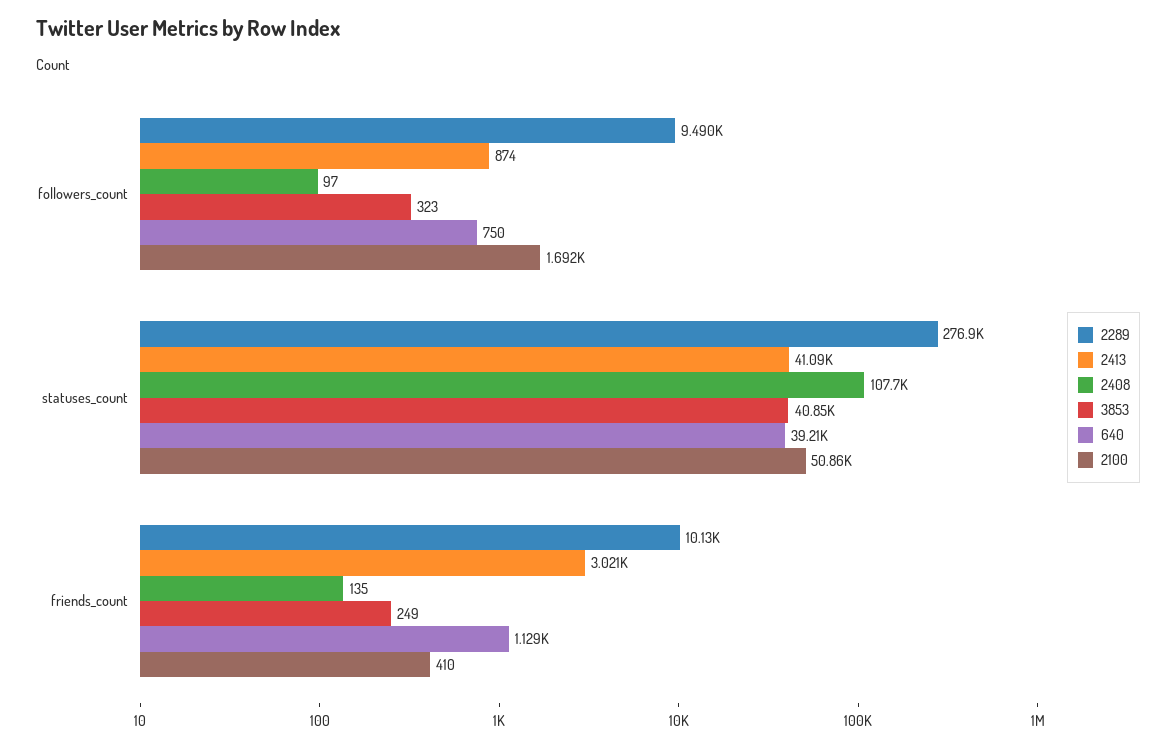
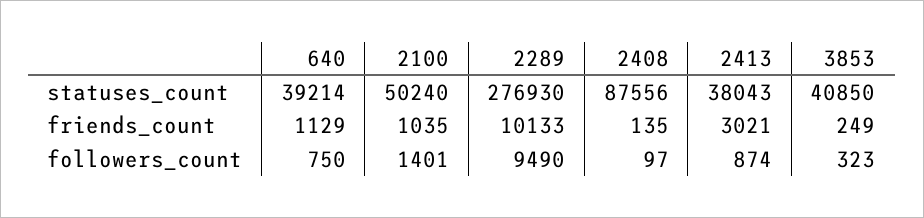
2100, followers_count: 1692 -> 1401
2413, statuses_count: 41090 -> 38043
2408, statuses_count: 107700 -> 87556
2100, statuses_count: 50860 -> 50240
2100, friends_count: 410 -> 1035

